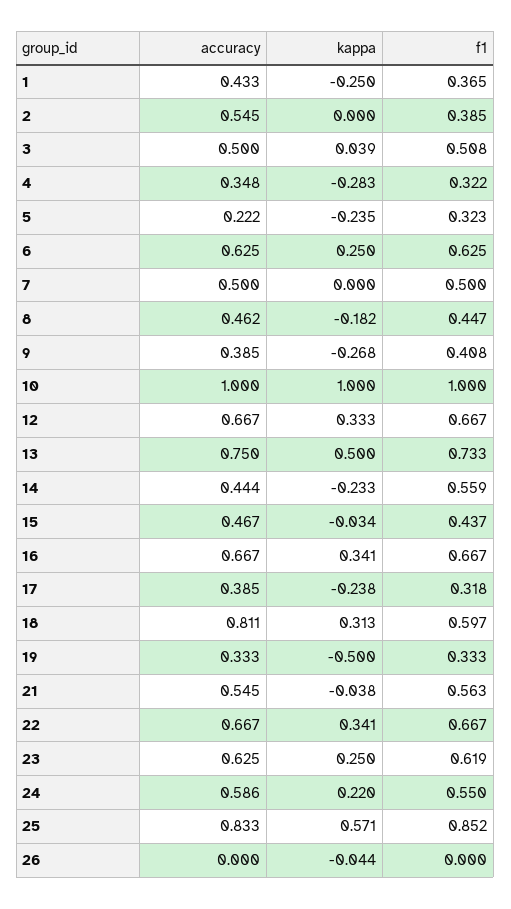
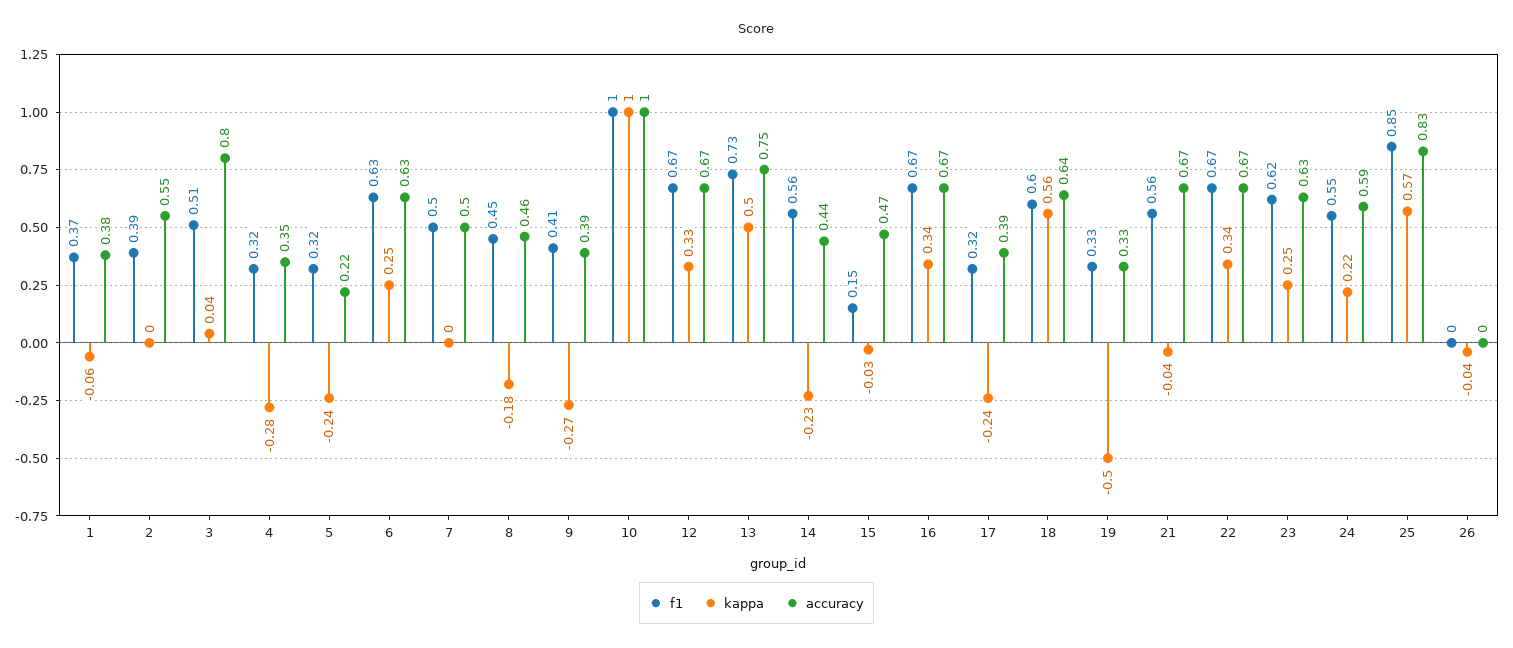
accuracy, 1: 0.433 -> 0.38
kappa, 1: -0.25 -> -0.06
accuracy, 3: 0.5 -> 0.8
f1, 15: 0.437 -> 0.15
accuracy, 18: 0.811 -> 0.64
kappa, 18: 0.313 -> 0.56
accuracy, 21: 0.545 -> 0.67

